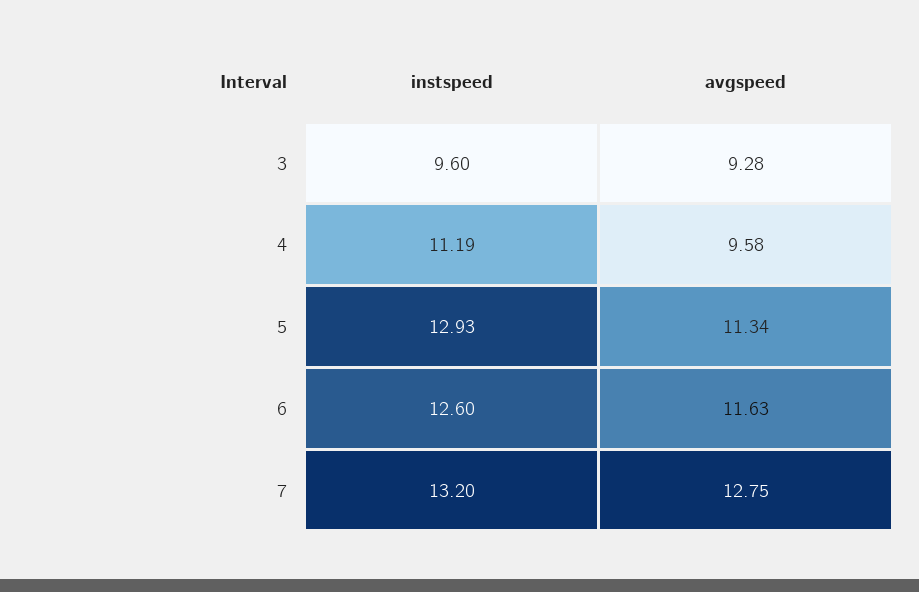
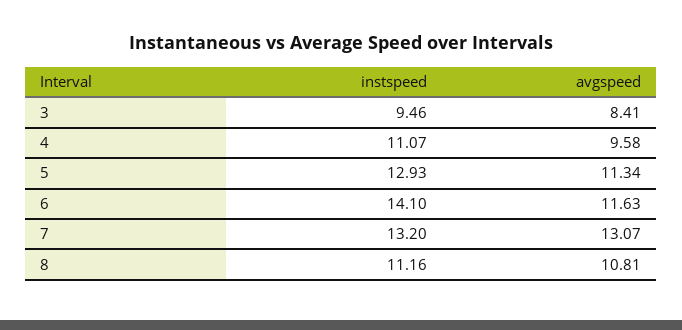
instspeed, 3: 9.6 -> 9.46
avgspeed, 3: 9.28 -> 8.41
instspeed, 4: 11.19 -> 11.07
instspeed, 6: 12.6 -> 14.1
avgspeed, 7: 12.75 -> 13.07
instspeed, 8: none -> 11.16
avgspeed, 8: none -> 10.81

